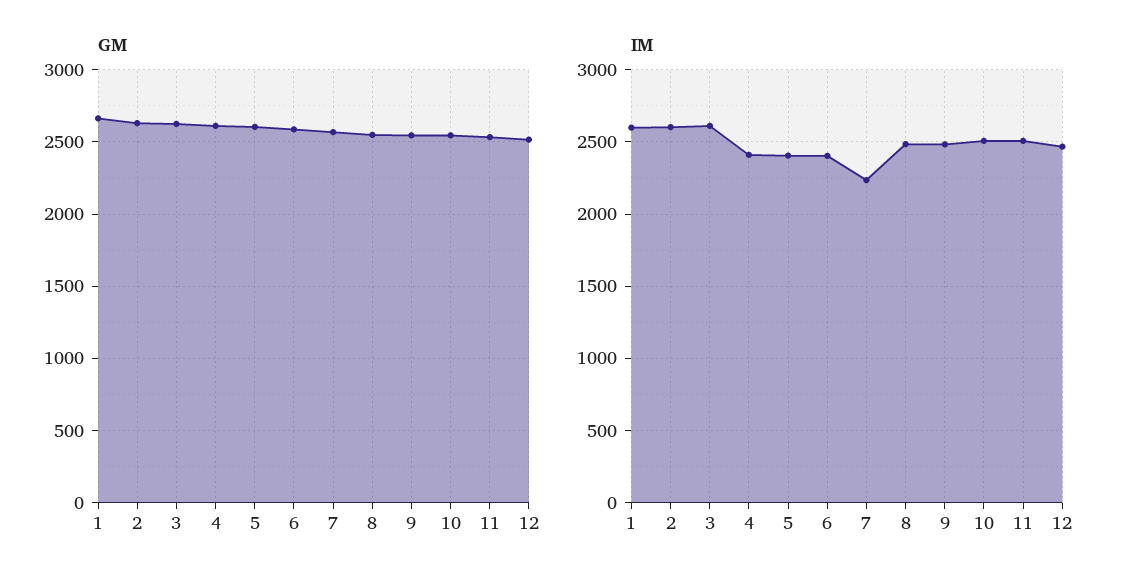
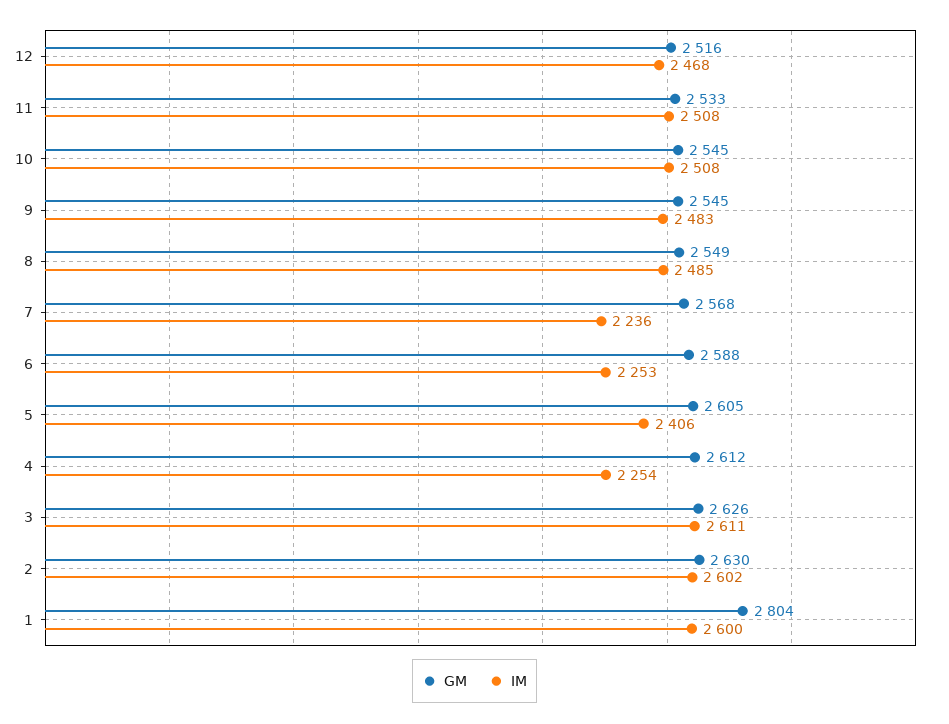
GM, 1: 2650 -> 2804
IM, 4: 2400 -> 2254
IM, 6: 2400 -> 2253

